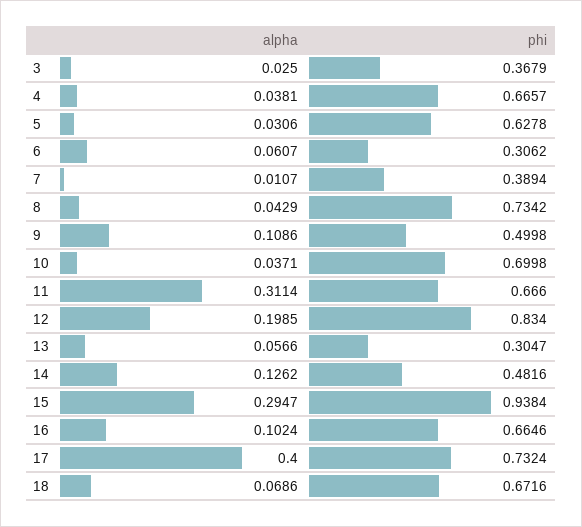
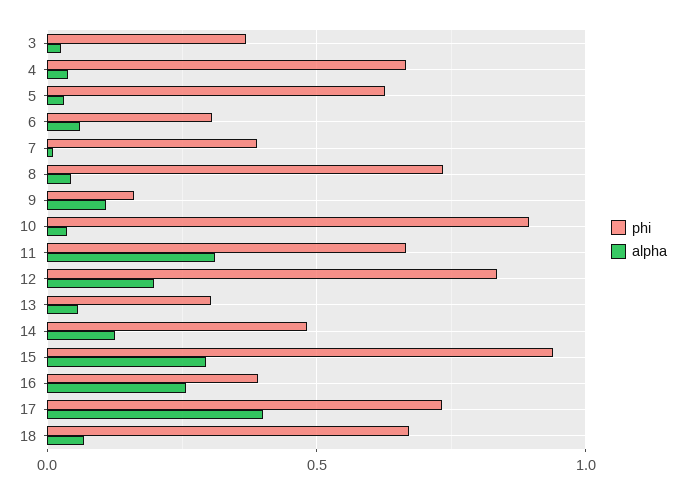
phi, 9: 0.4998 -> 0.15
phi, 10: 0.6998 -> 0.9
alpha, 16: 0.1024 -> 0.25
phi, 16: 0.6646 -> 0.4

